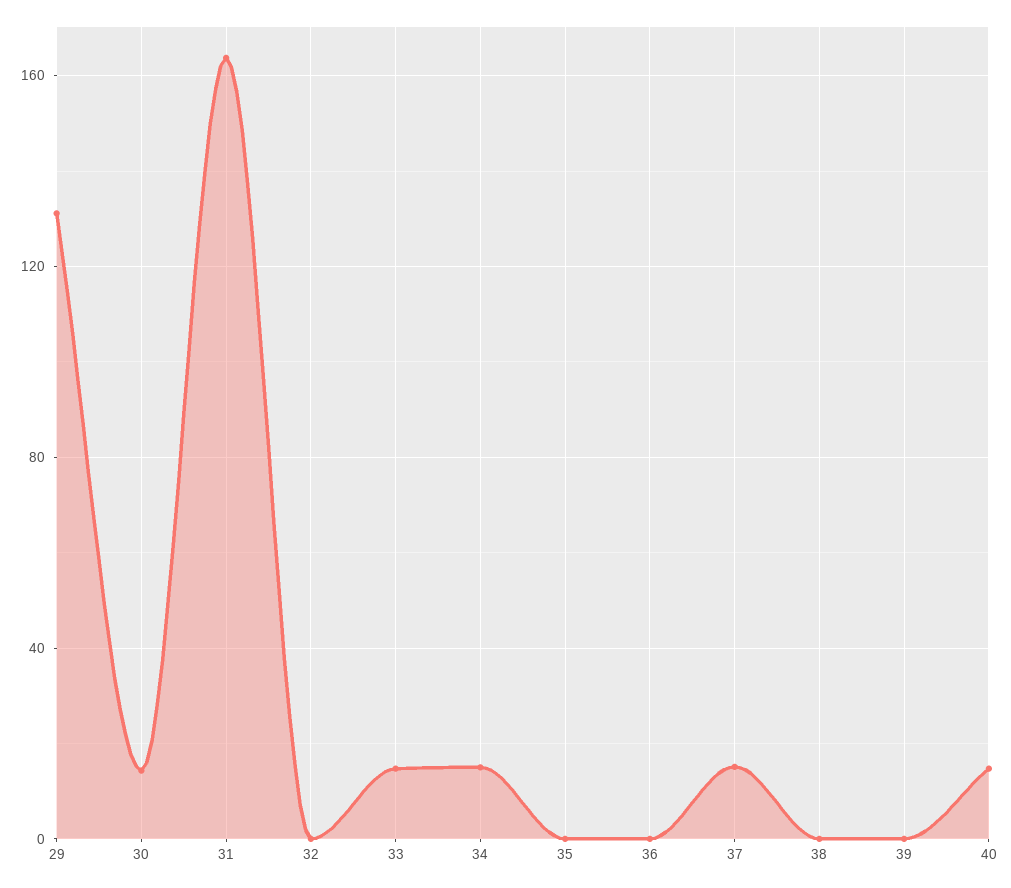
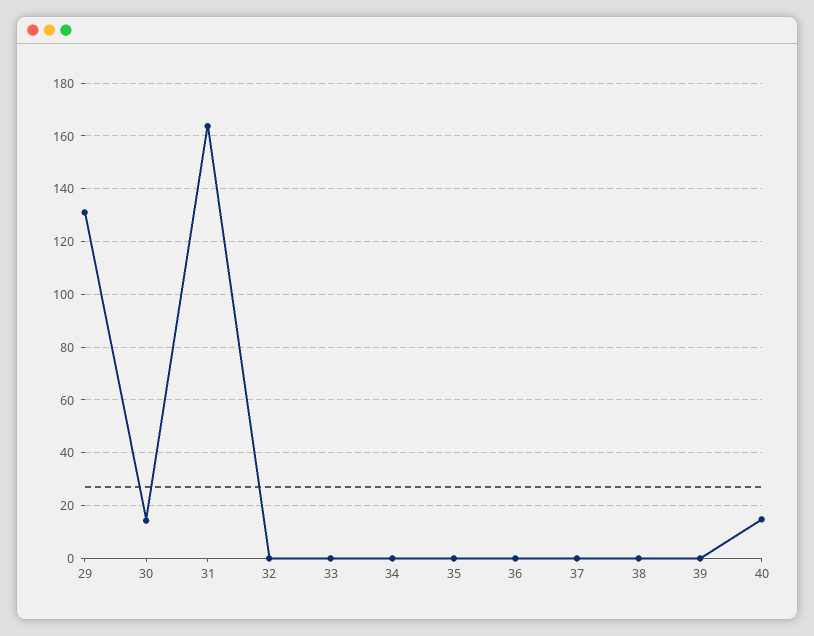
33: 15 -> 0
34: 15 -> 0
37: 15 -> 0

